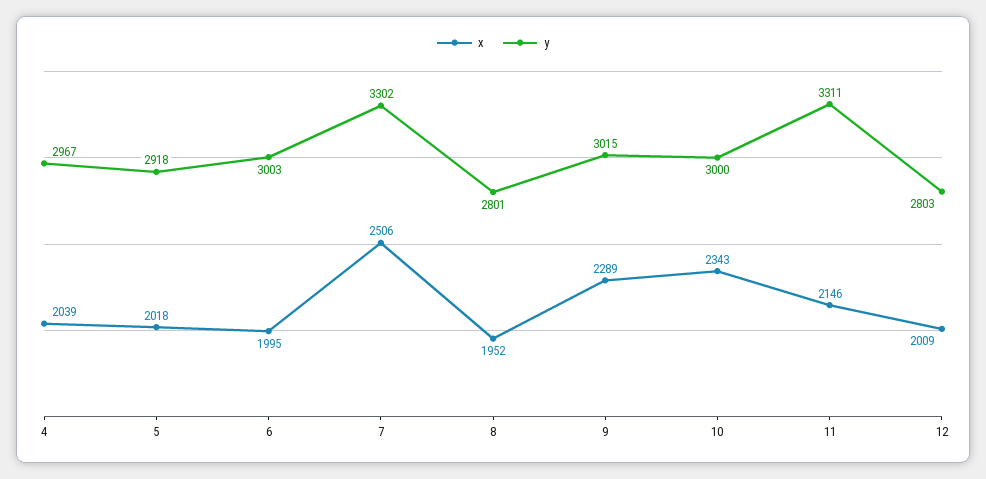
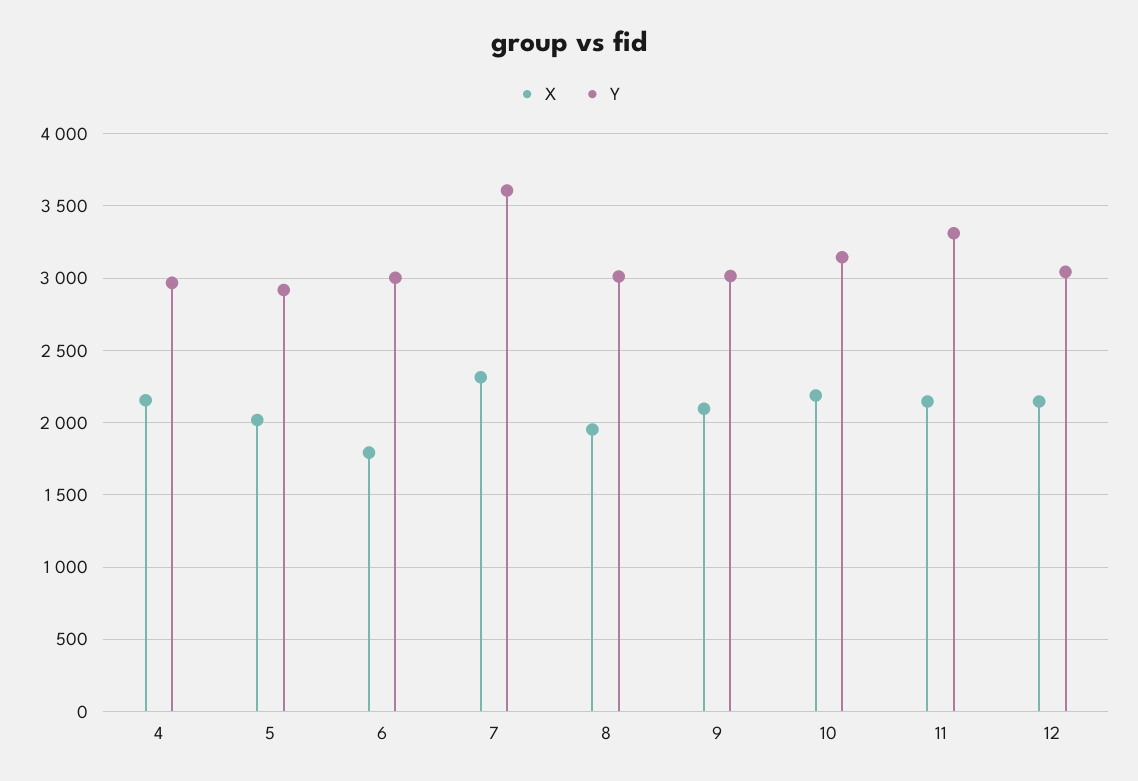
x, 4: 2039 -> 2150
x, 6: 1995 -> 1800
x, 7: 2506 -> 2300
y, 7: 3302 -> 3600
y, 8: 2801 -> 3000
x, 9: 2289 -> 2100
x, 10: 2343 -> 2200
y, 10: 3000 -> 3150
x, 12: 2009 -> 2150
y, 12: 2803 -> 3050

